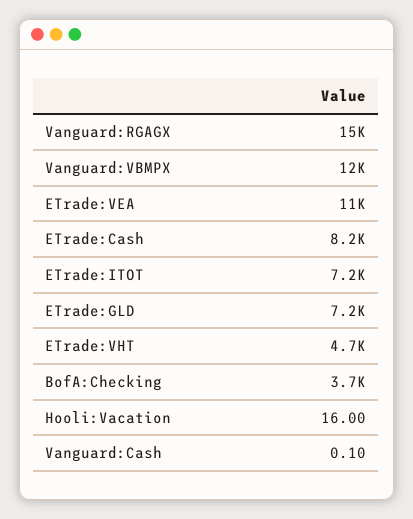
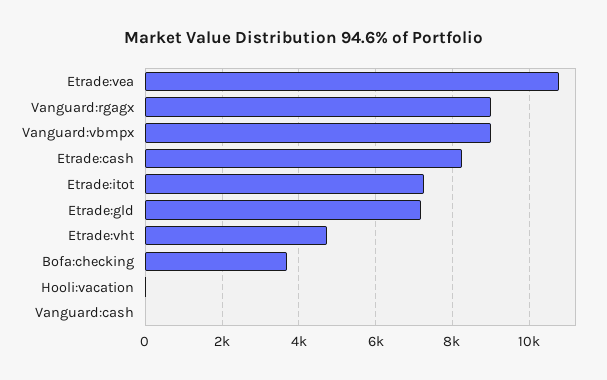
Vanguard:RGAGX: 15000 -> 9000
Vanguard:VBMPX: 12000 -> 9000

